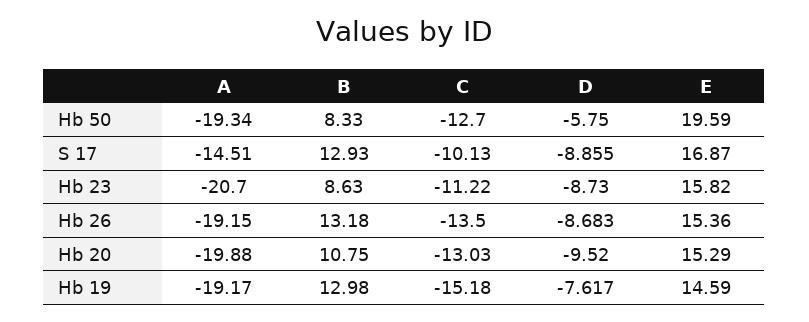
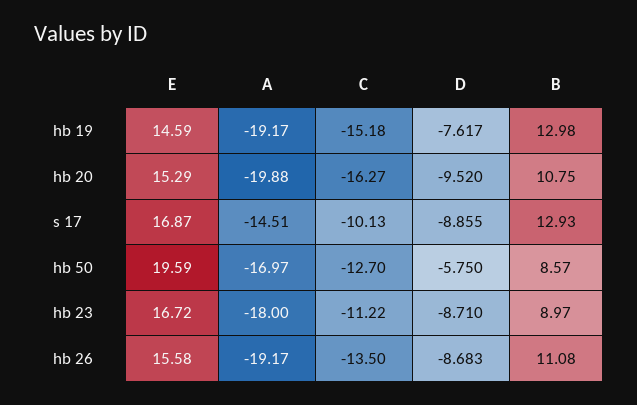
A, Hb 50: -19.34 -> -16.97
B, Hb 50: 8.33 -> 8.57
A, Hb 23: -20.7 -> -18
B, Hb 23: 8.63 -> 8.97
D, Hb 23: -8.73 -> -8.71
E, Hb 23: 15.82 -> 16.72
A, Hb 26: -19.15 -> -19.17
B, Hb 26: 13.18 -> 11.08
E, Hb 26: 15.36 -> 15.58
C, Hb 20: -13.03 -> -16.27

